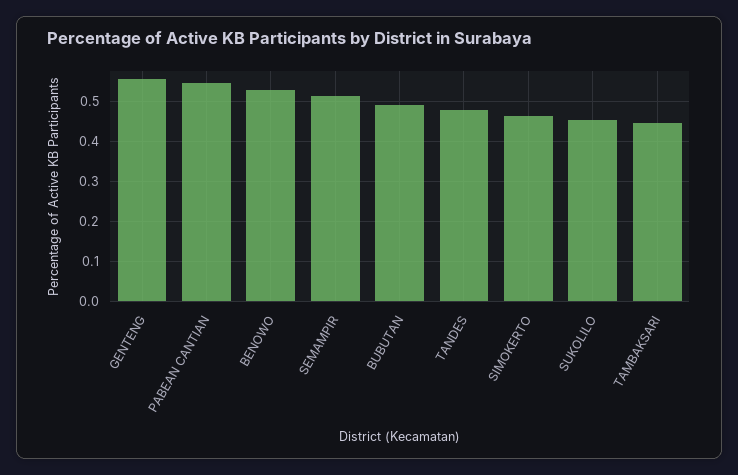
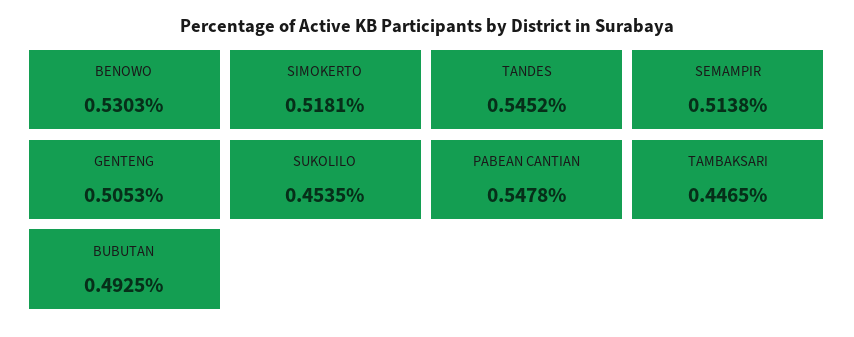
GENTENG: 0.56 -> 0.5053
TANDES: 0.48 -> 0.5452
SIMOKERTO: 0.46 -> 0.5181

